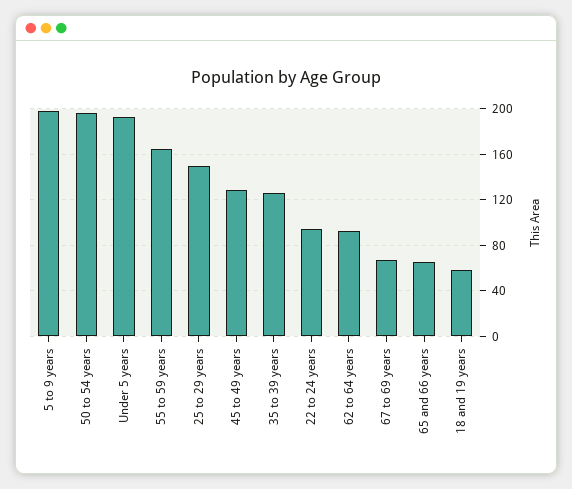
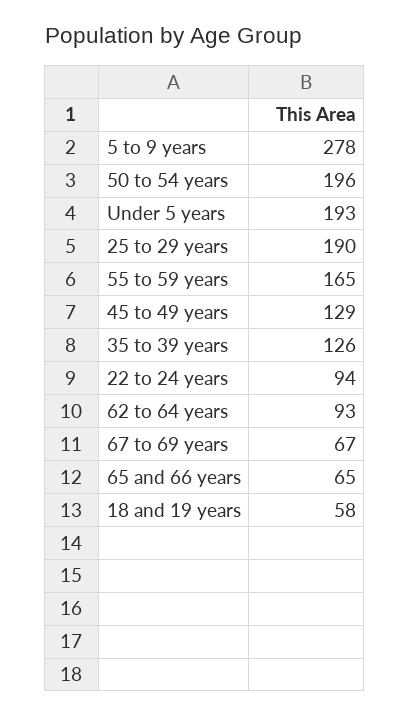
5 to 9 years: 200 -> 278
25 to 29 years: 150 -> 190

